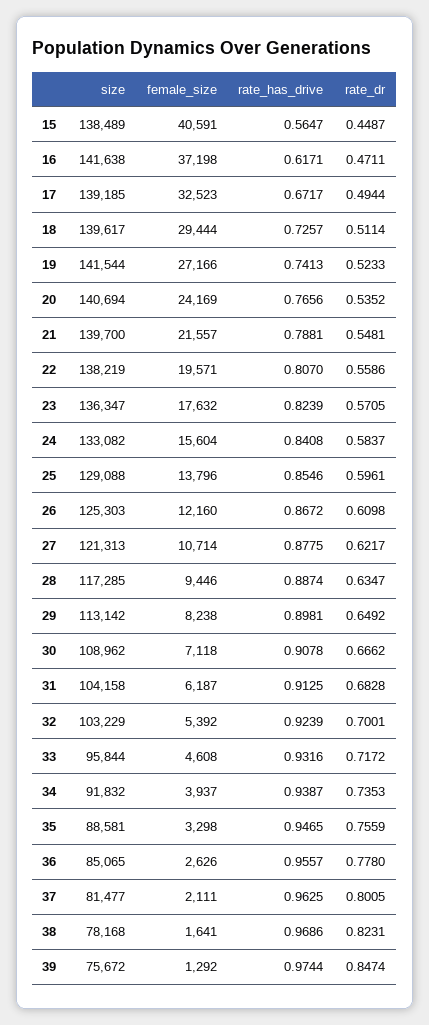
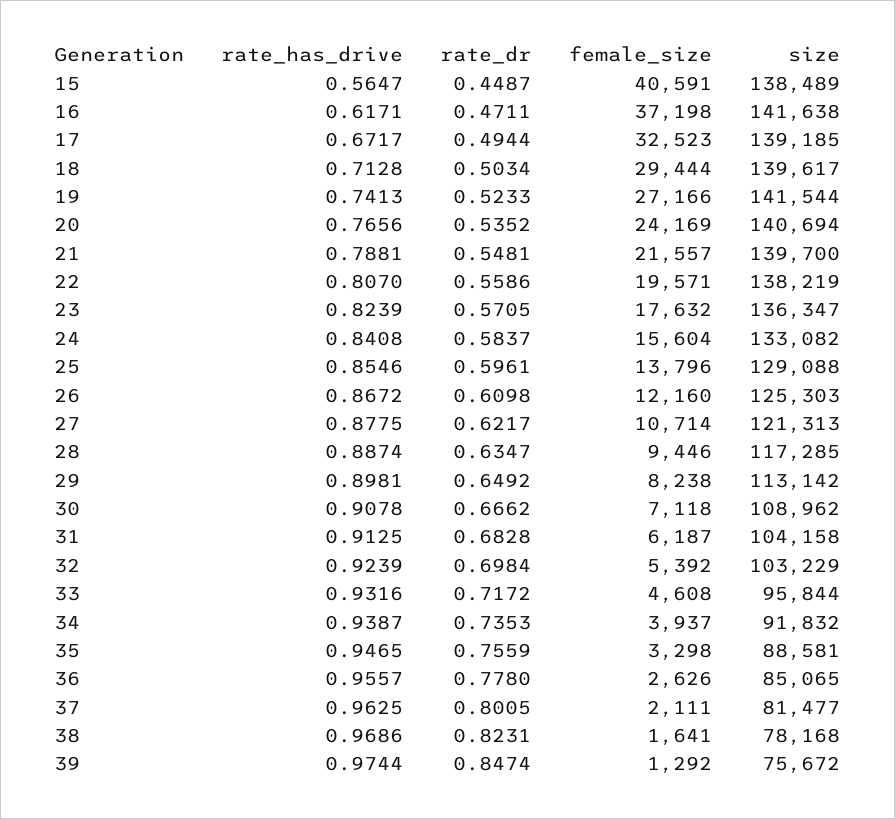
rate_has_drive, 18: 0.7257 -> 0.7128
rate_dr, 18: 0.5114 -> 0.5034
rate_dr, 32: 0.7001 -> 0.6984

